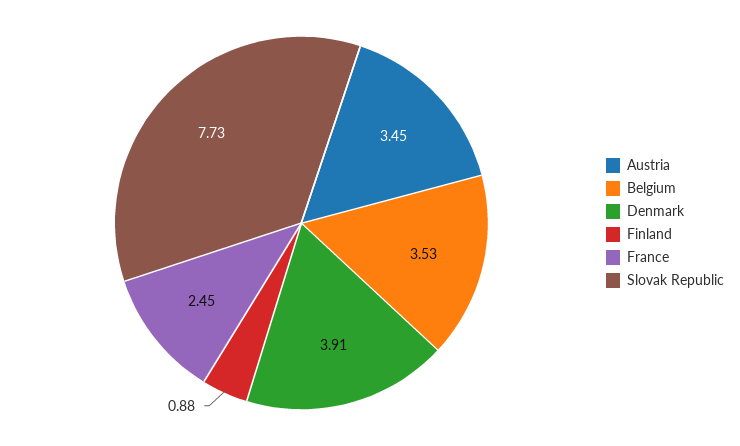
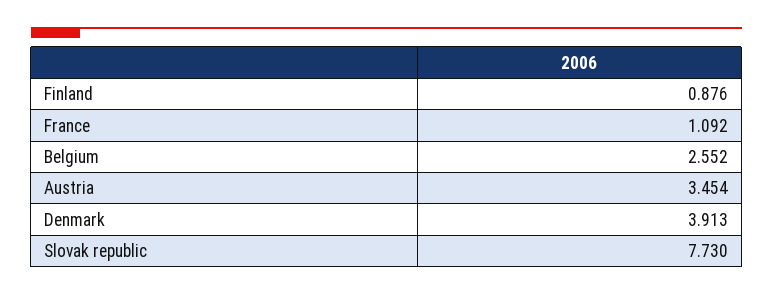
Belgium: 3.53 -> 2.552
France: 2.45 -> 1.092

